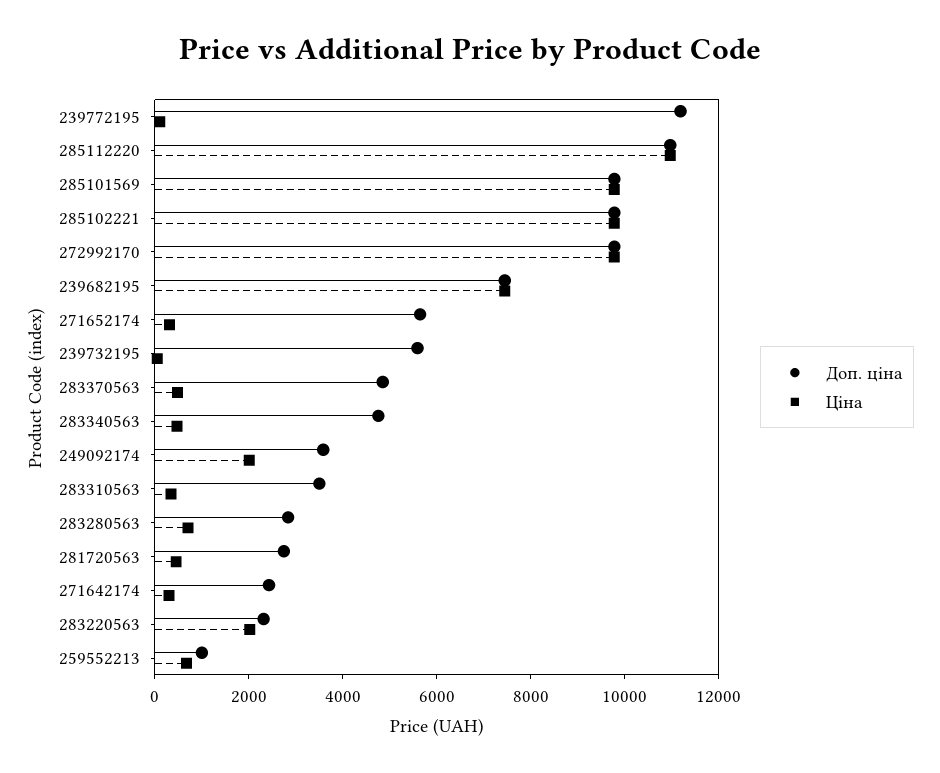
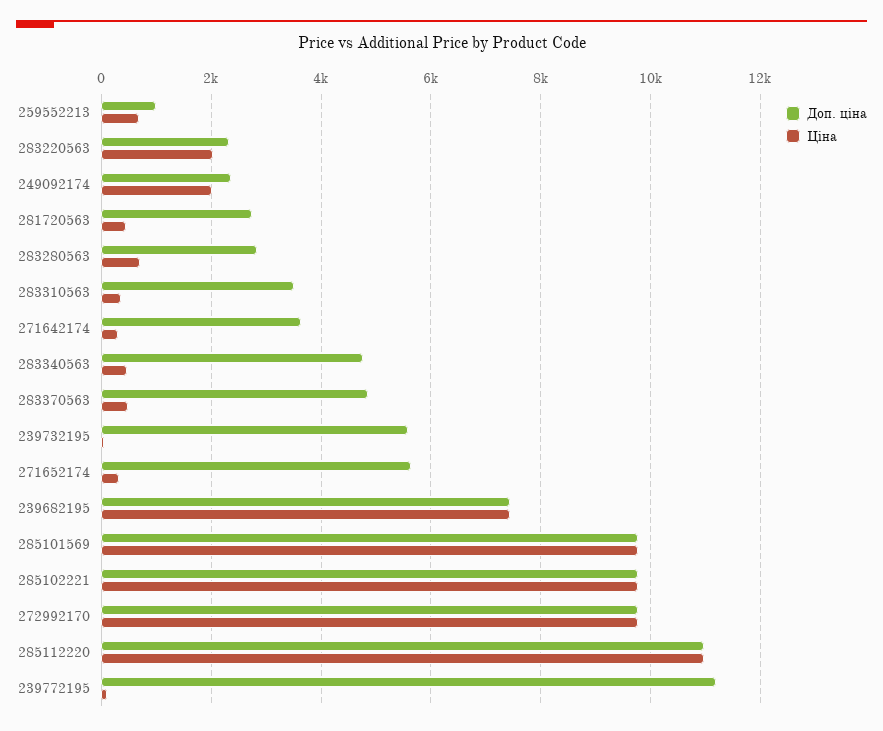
Доп. ціна, 249092174: 3500 -> 2400
Доп. ціна, 271642174: 2500 -> 3600

